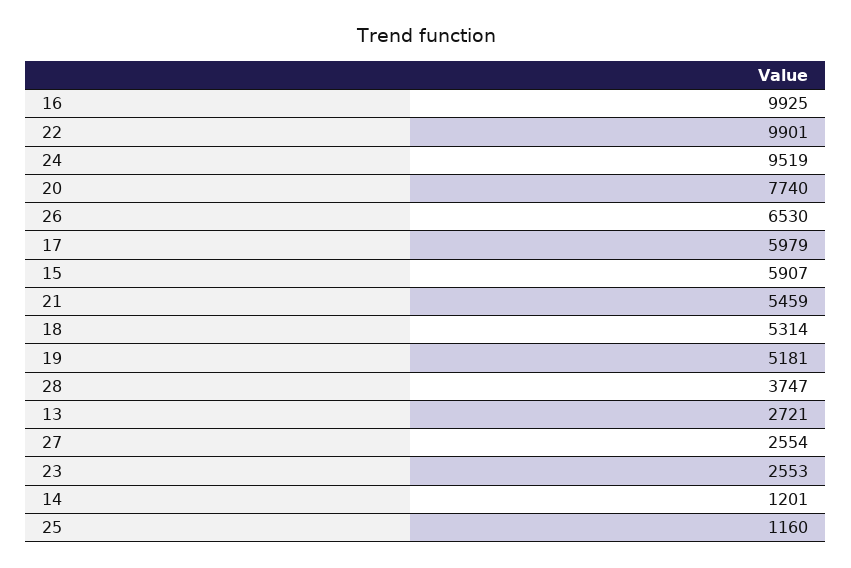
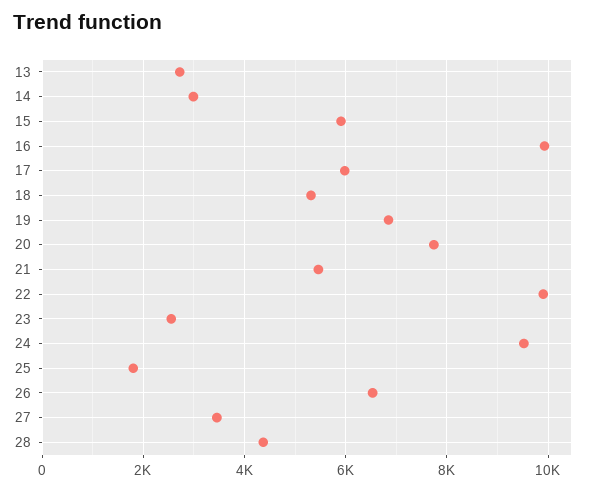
19: 5181 -> 6800
28: 3747 -> 4400
27: 2554 -> 3400
14: 1201 -> 3000
25: 1160 -> 1800

